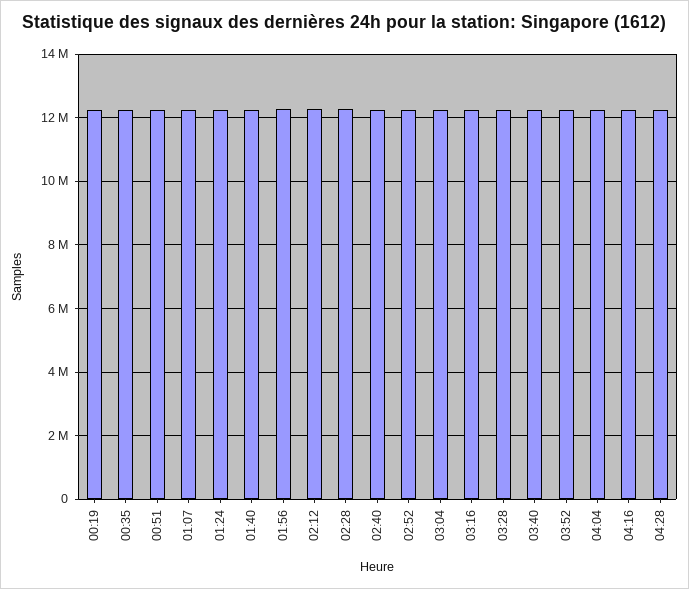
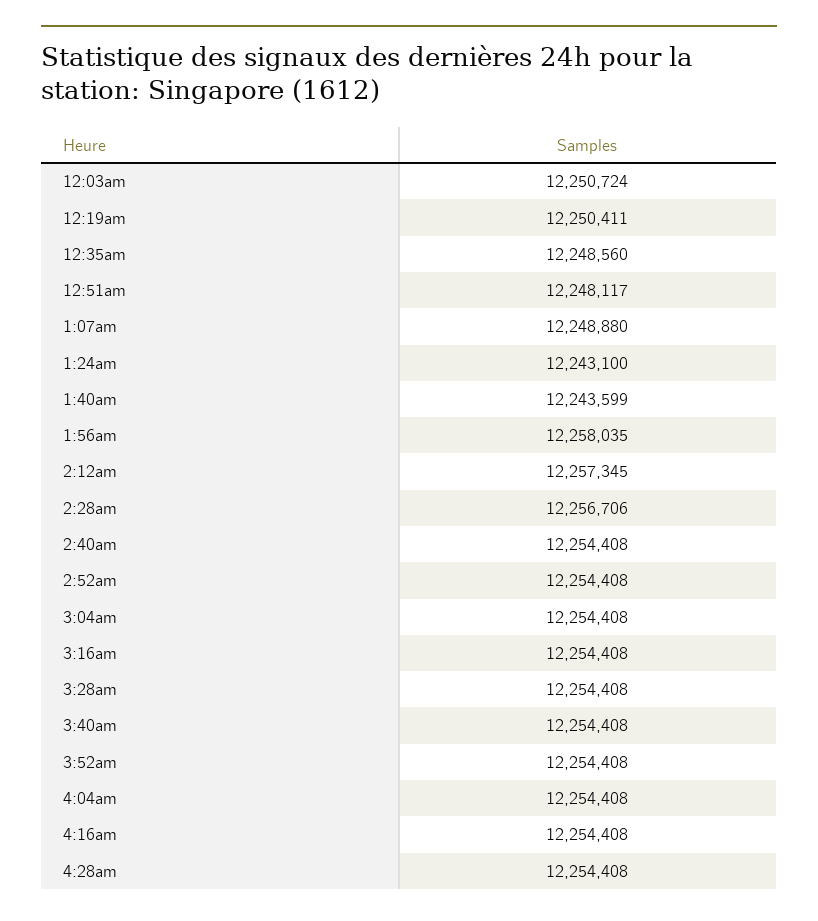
12:03am: none -> 12250724

